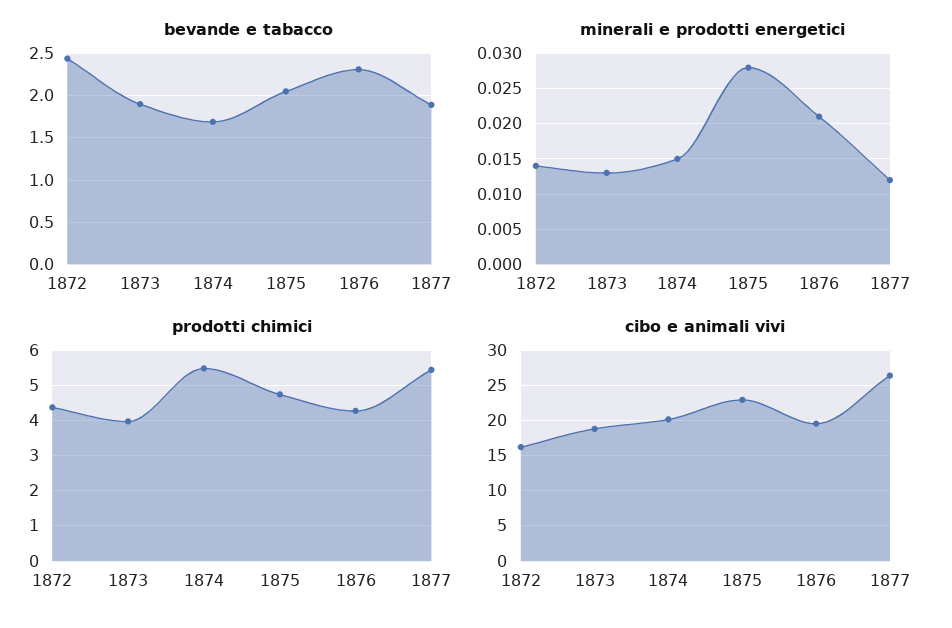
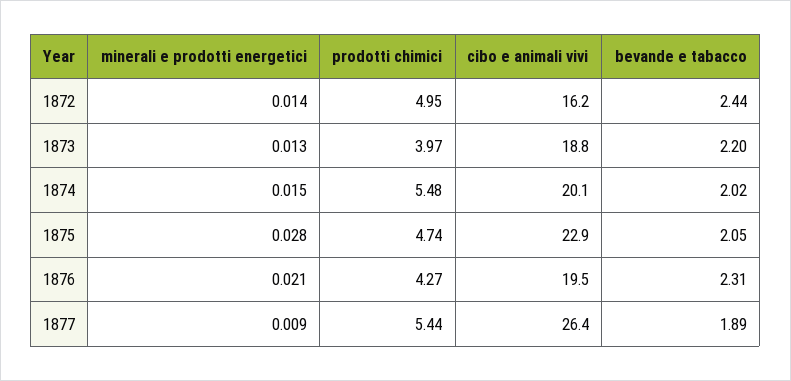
bevande e tabacco, 1873: 1.9 -> 2.2
bevande e tabacco, 1874: 1.7 -> 2.02
minerali e prodotti energetici, 1877: 0.012 -> 0.009
prodotti chimici, 1872: 4.4 -> 4.95

